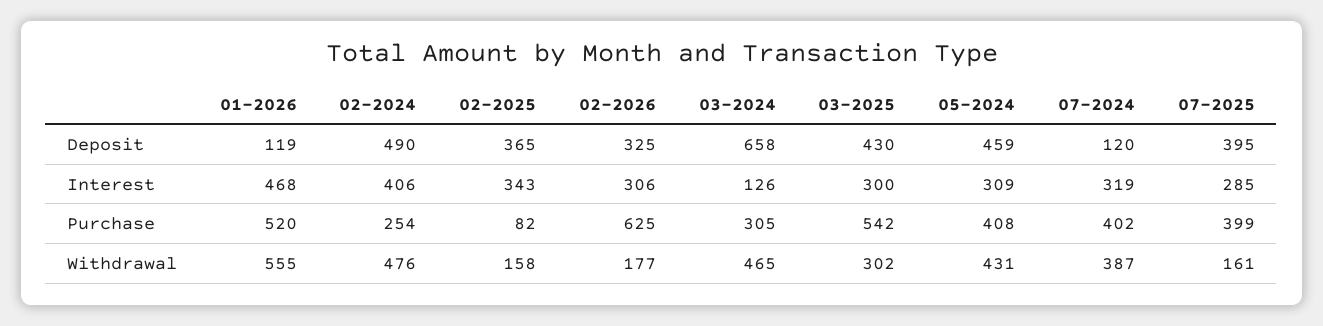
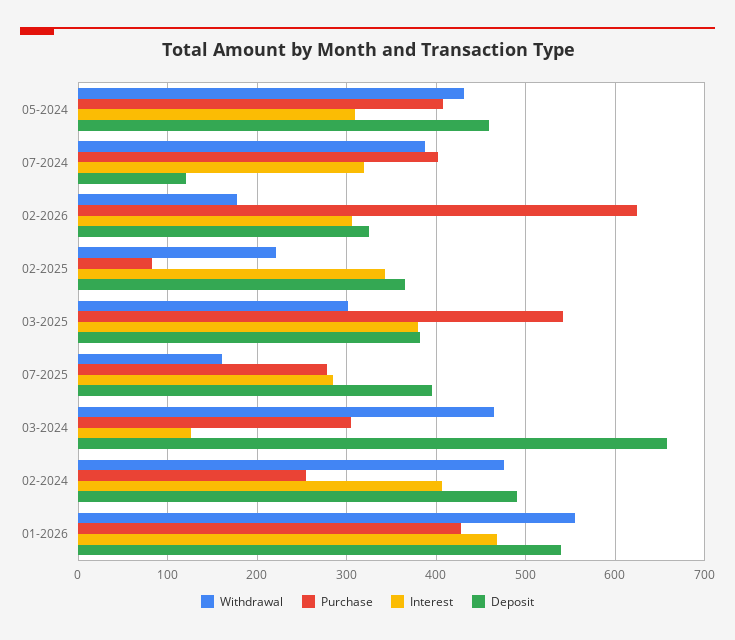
Deposit, 01-2026: 119 -> 540
Deposit, 03-2025: 430 -> 380
Interest, 03-2025: 300 -> 380
Purchase, 01-2026: 520 -> 430
Purchase, 07-2025: 399 -> 280
Withdrawal, 02-2025: 158 -> 220

